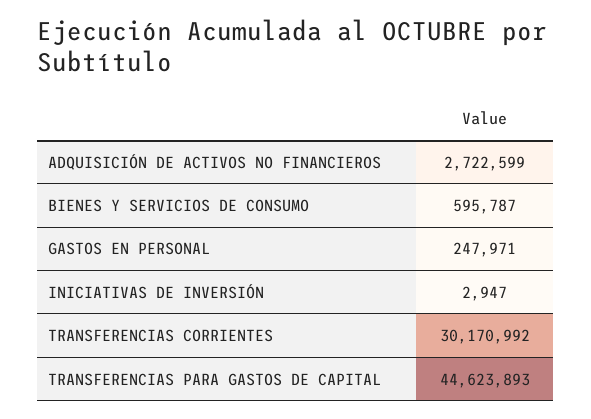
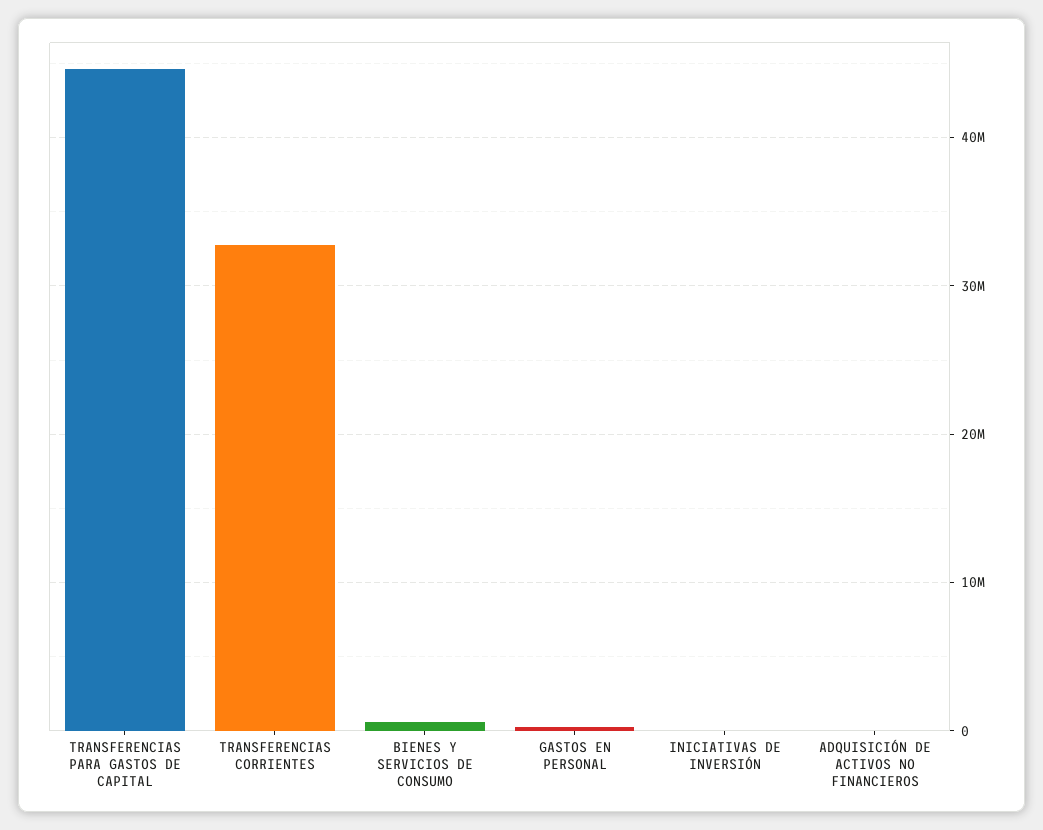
ADQUISICIÓN DE ACTIVOS NO FINANCIEROS: 2722599 -> 0
TRANSFERENCIAS CORRIENTES: 30170992 -> 33000000

